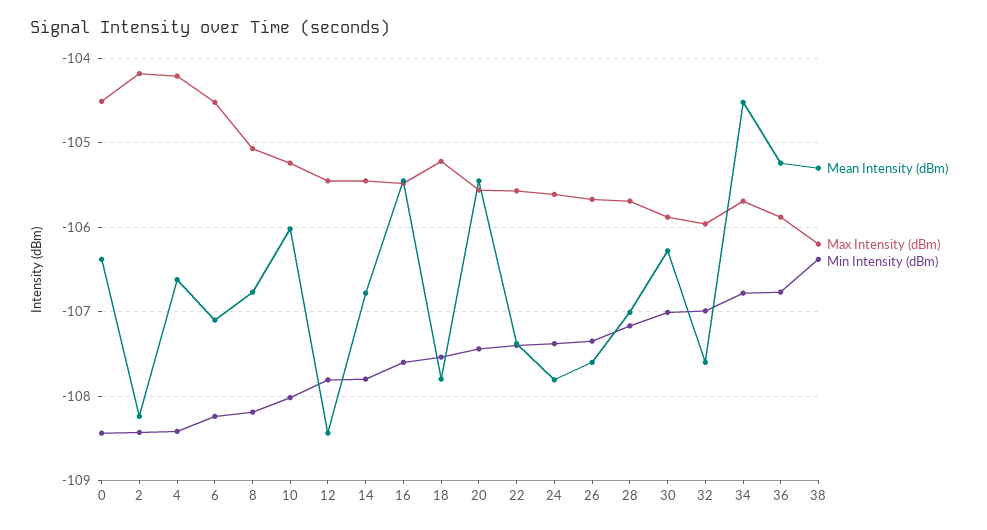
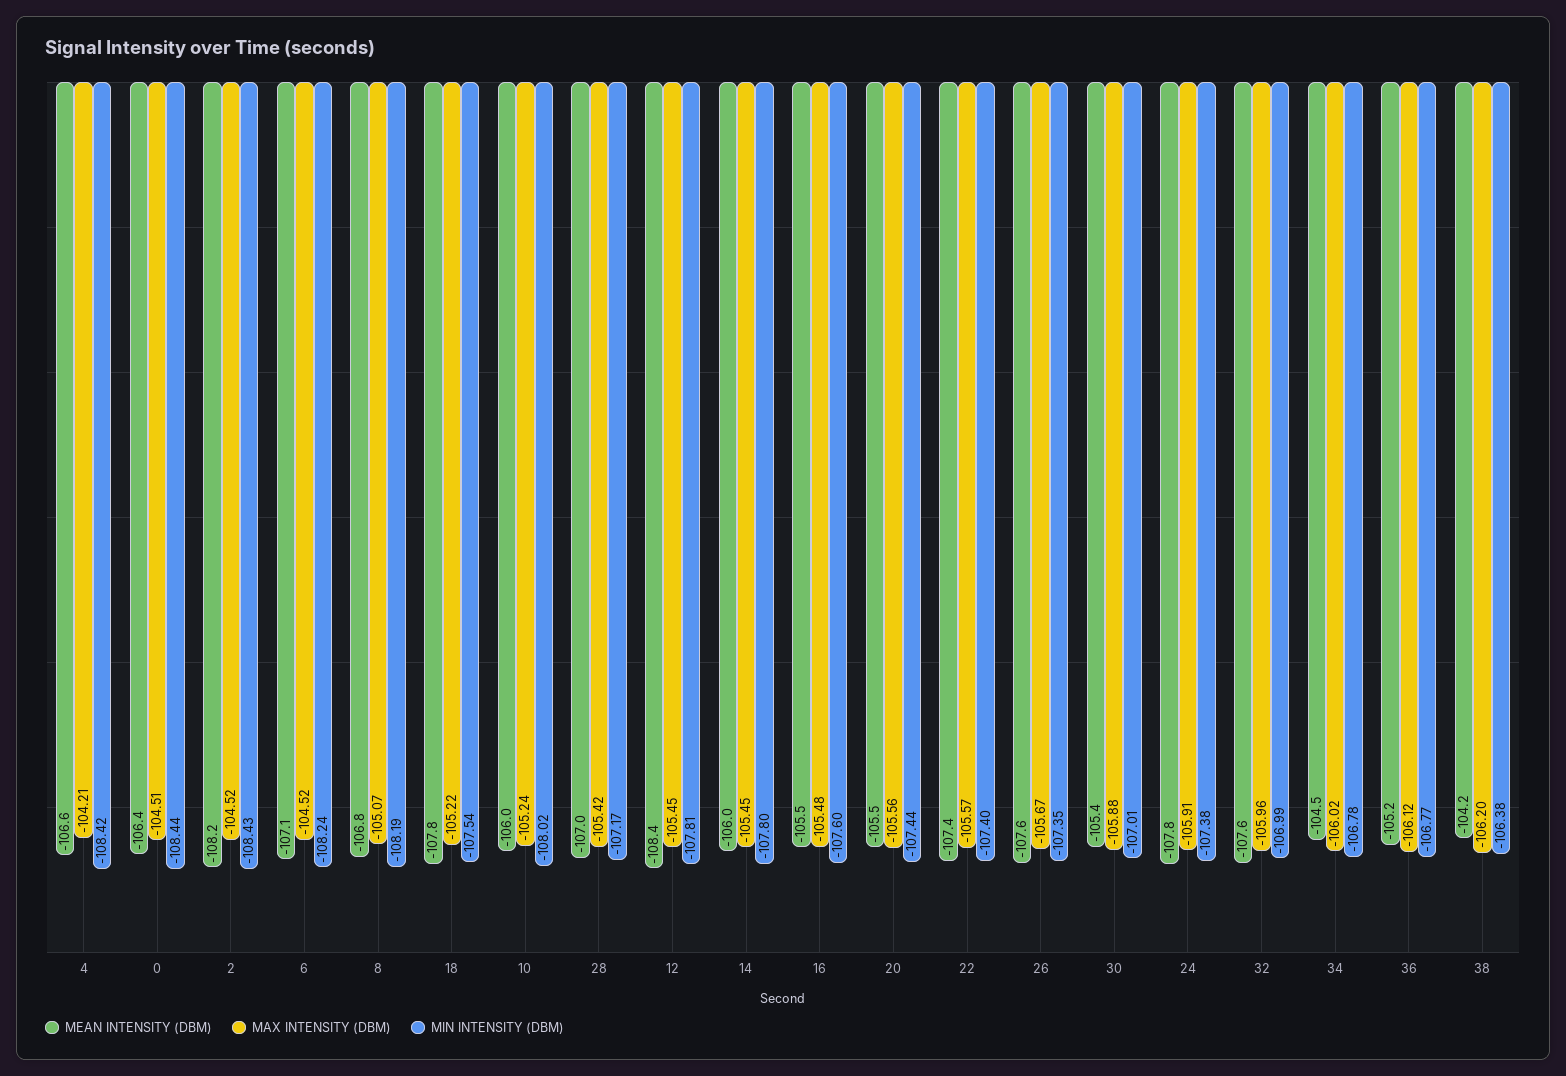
Max Intensity (dBm), 2: -104.2 -> -104.52
Mean Intensity (dBm), 14: -106.8 -> -106
Max Intensity (dBm), 24: -105.6 -> -105.91
Max Intensity (dBm), 28: -105.7 -> -105.42
Mean Intensity (dBm), 30: -106.3 -> -105.4
Max Intensity (dBm), 34: -105.7 -> -106.02
Max Intensity (dBm), 36: -105.9 -> -106.12
Mean Intensity (dBm), 38: -105.3 -> -104.2

